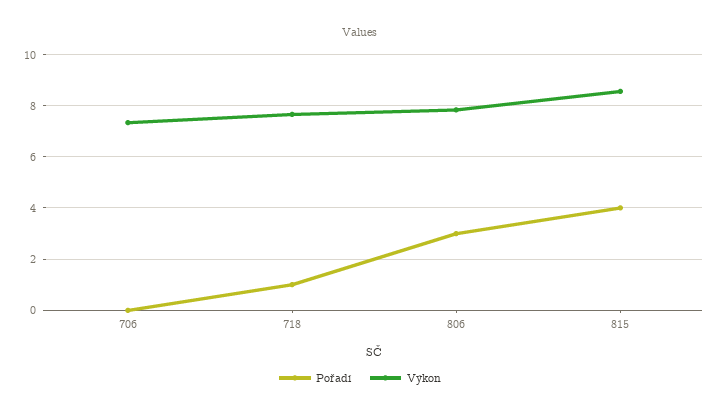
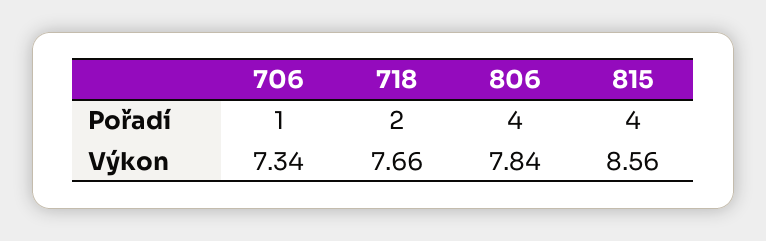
Pořadí, 706: 0 -> 1
Pořadí, 718: 1 -> 2
Pořadí, 806: 3 -> 4

